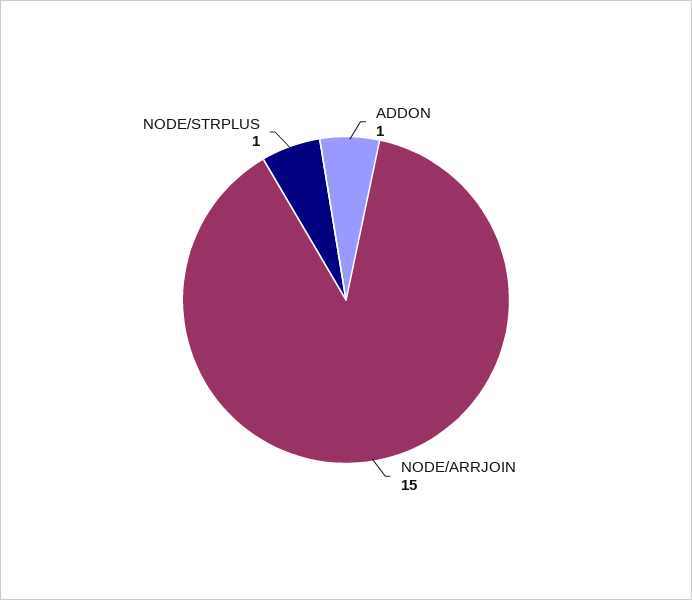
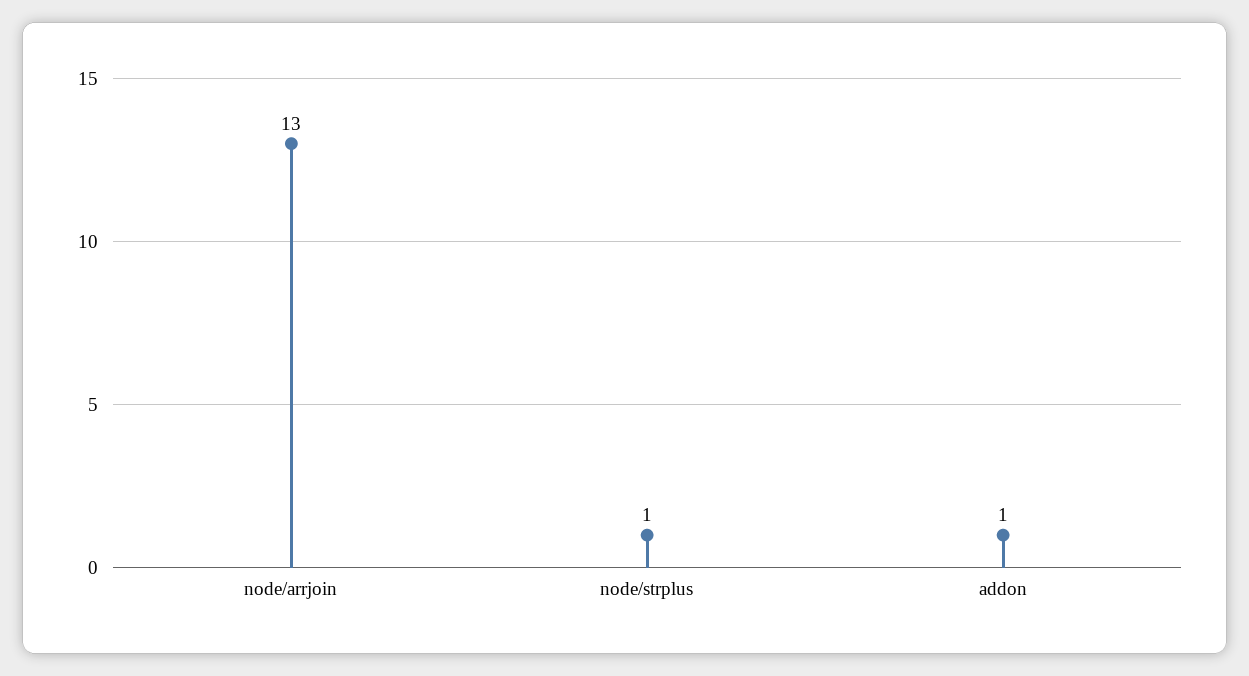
NODE/ARRJOIN: 15 -> 13

